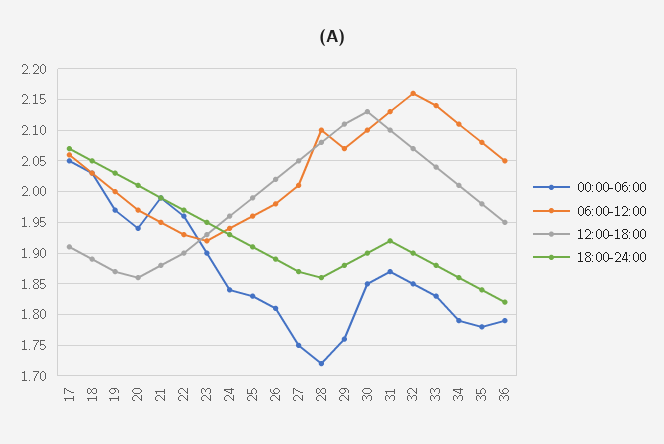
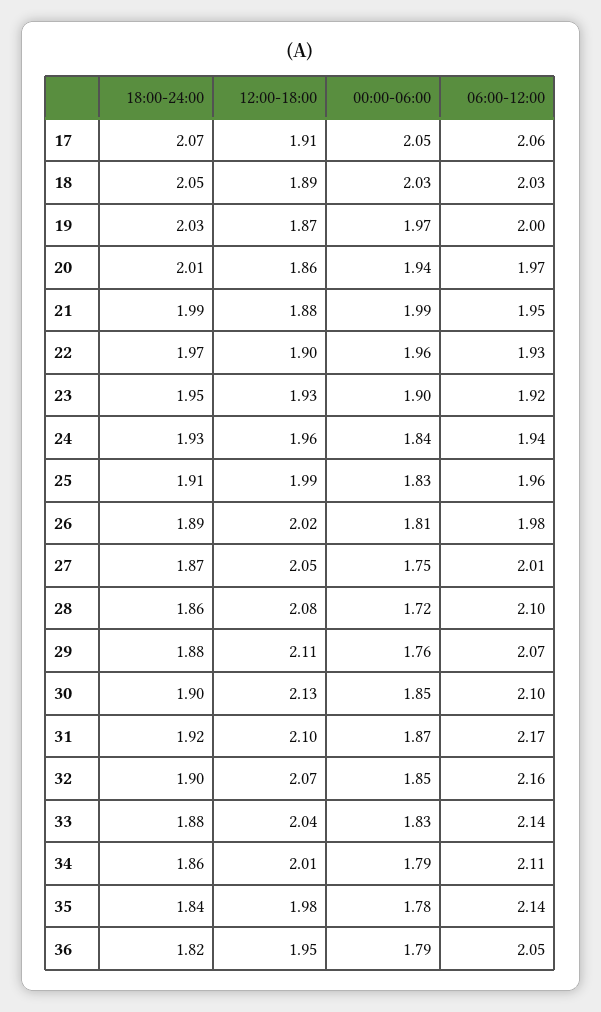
06:00-12:00, 31: 2.13 -> 2.17
06:00-12:00, 35: 2.08 -> 2.14

